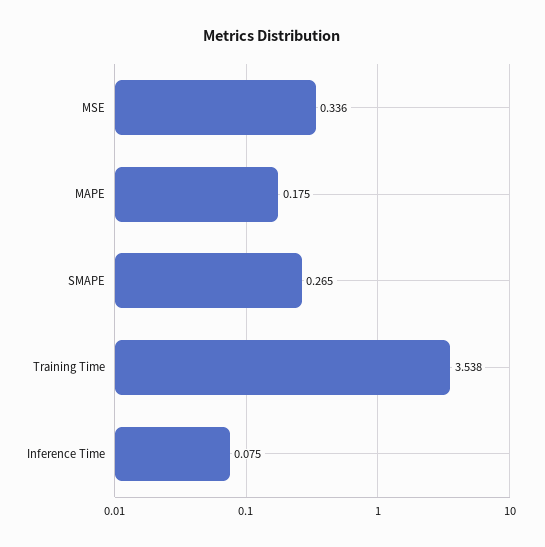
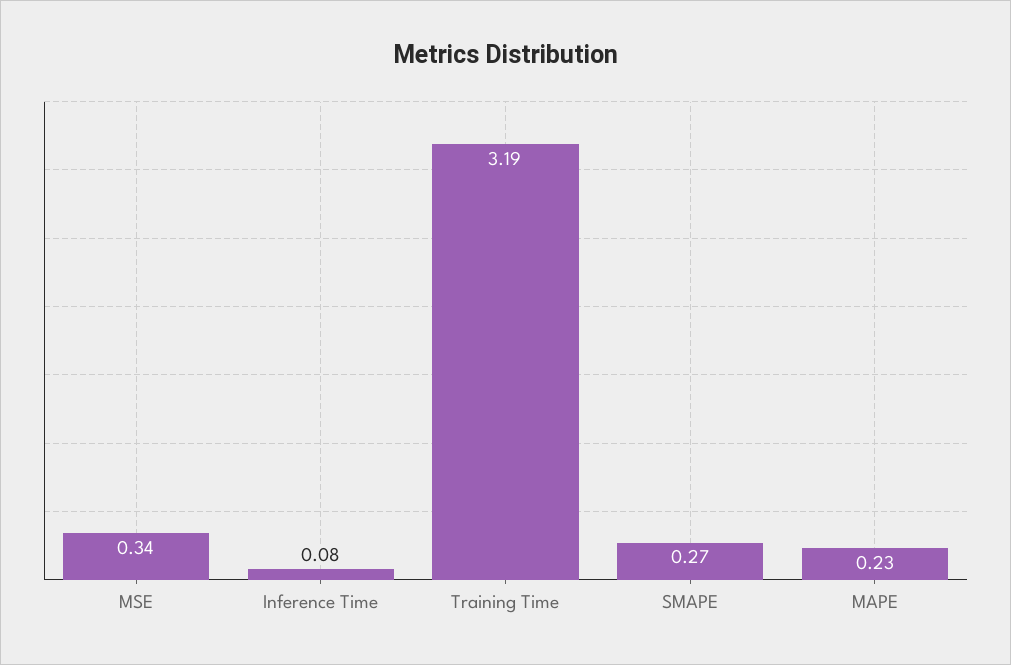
MAPE: 0.175 -> 0.23
Training Time: 3.538 -> 3.19

